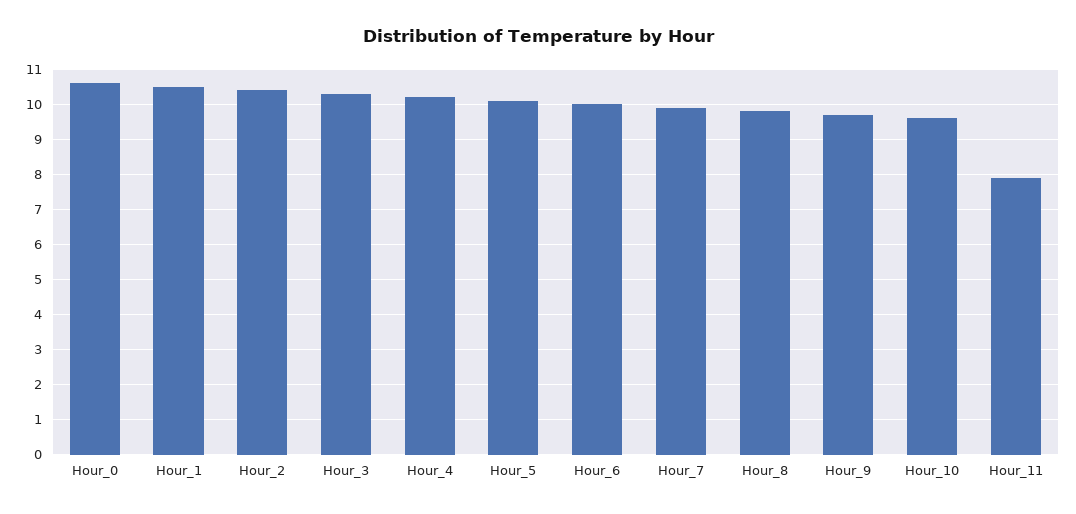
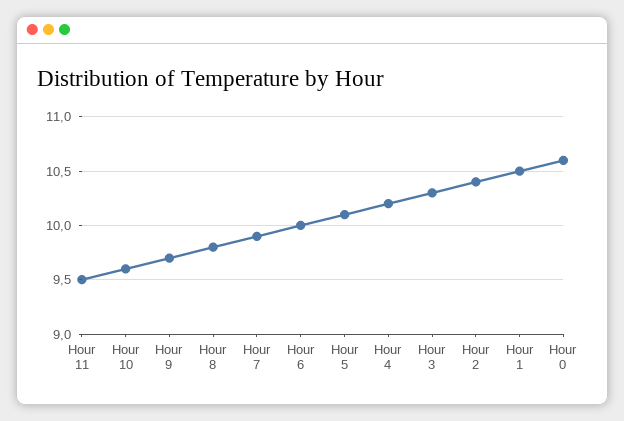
Hour_11: 8 -> 9.5

